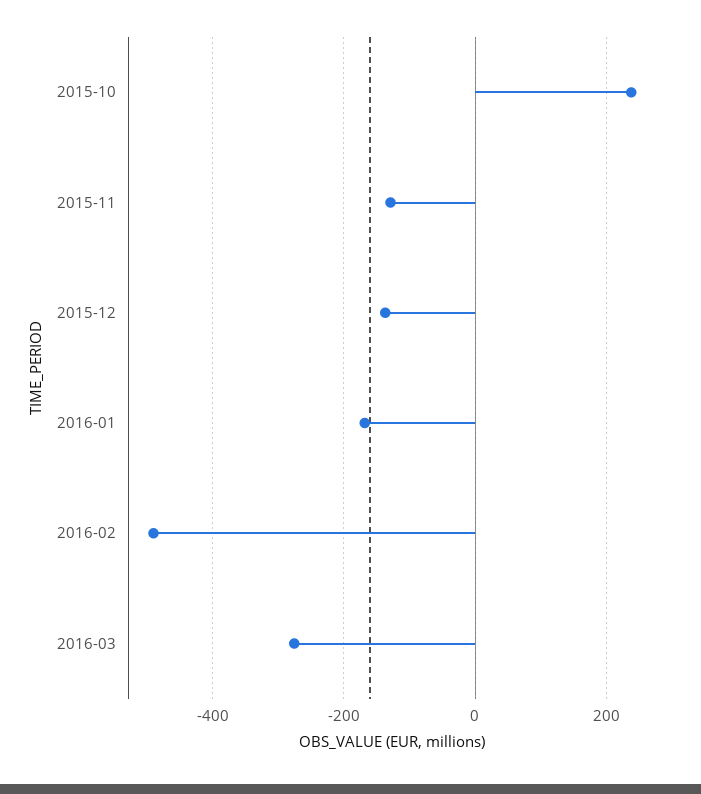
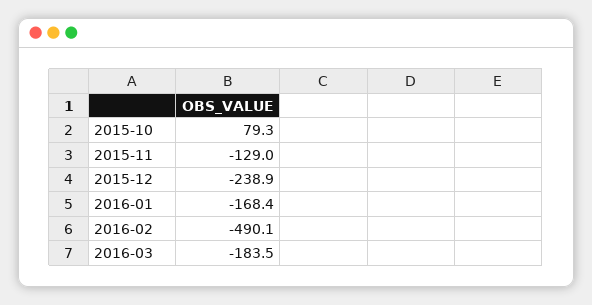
2015-10: 240 -> 79.3
2015-12: -140 -> -238.9
2016-03: -280 -> -183.5

